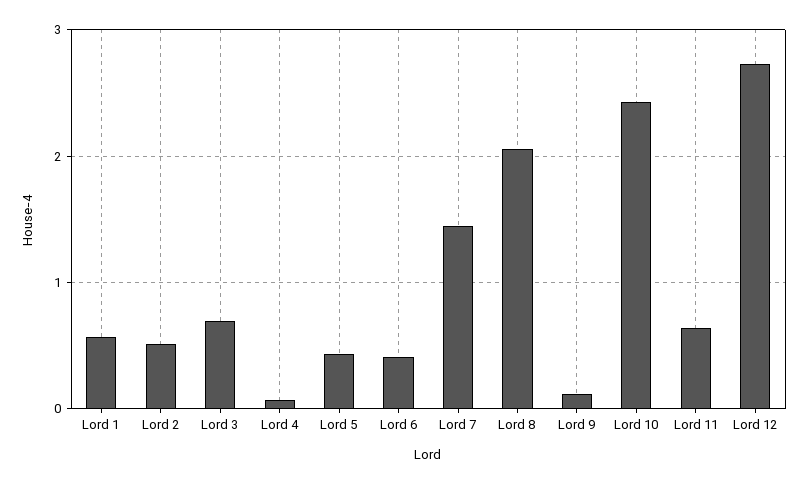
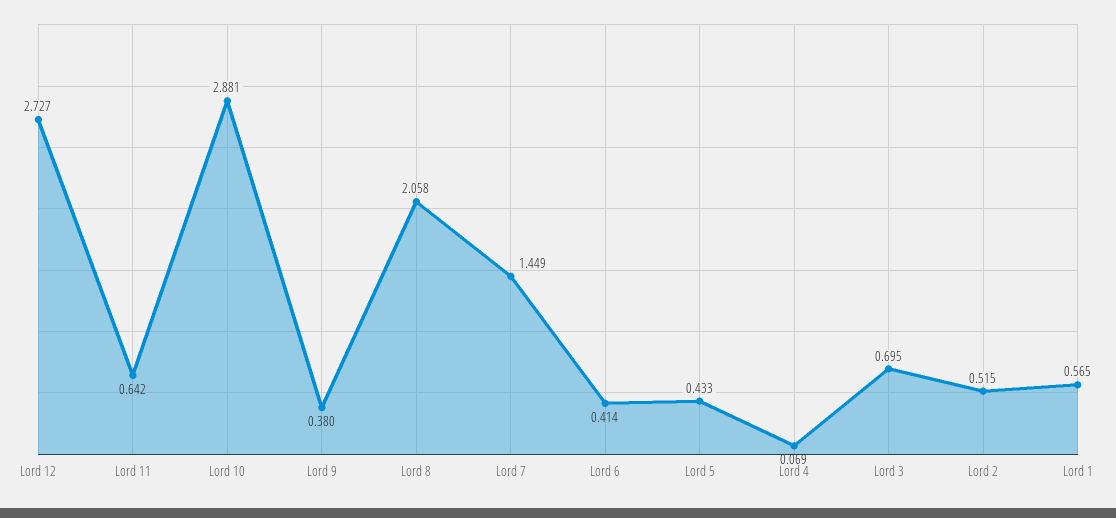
Lord 9: 0.1 -> 0.38
Lord 10: 2.4 -> 2.881

